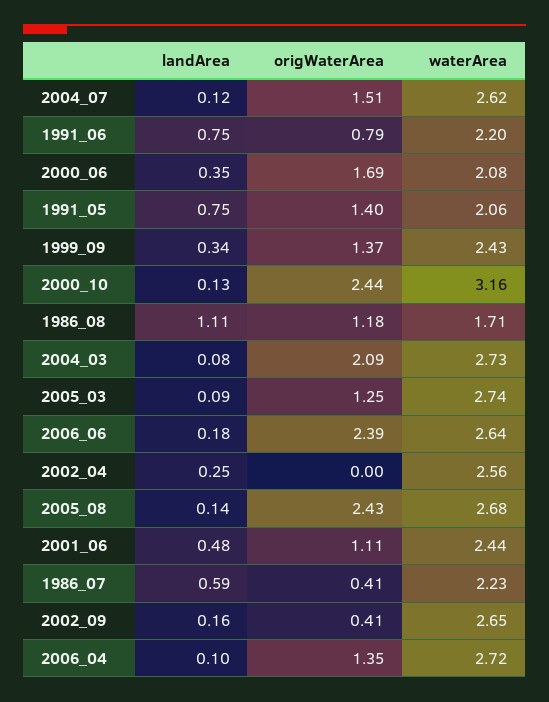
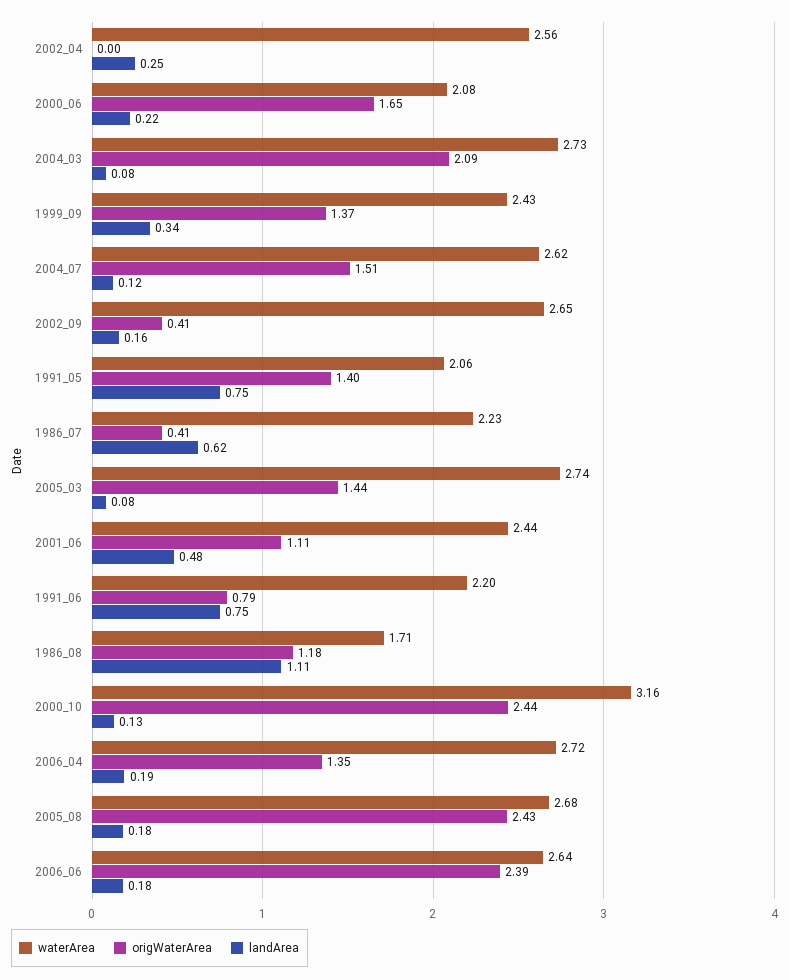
landArea, 2000_06: 0.35 -> 0.22
origWaterArea, 2000_06: 1.69 -> 1.65
landArea, 2005_03: 0.09 -> 0.08
origWaterArea, 2005_03: 1.25 -> 1.44
landArea, 2005_08: 0.14 -> 0.18
landArea, 1986_07: 0.59 -> 0.62
landArea, 2006_04: 0.1 -> 0.19

